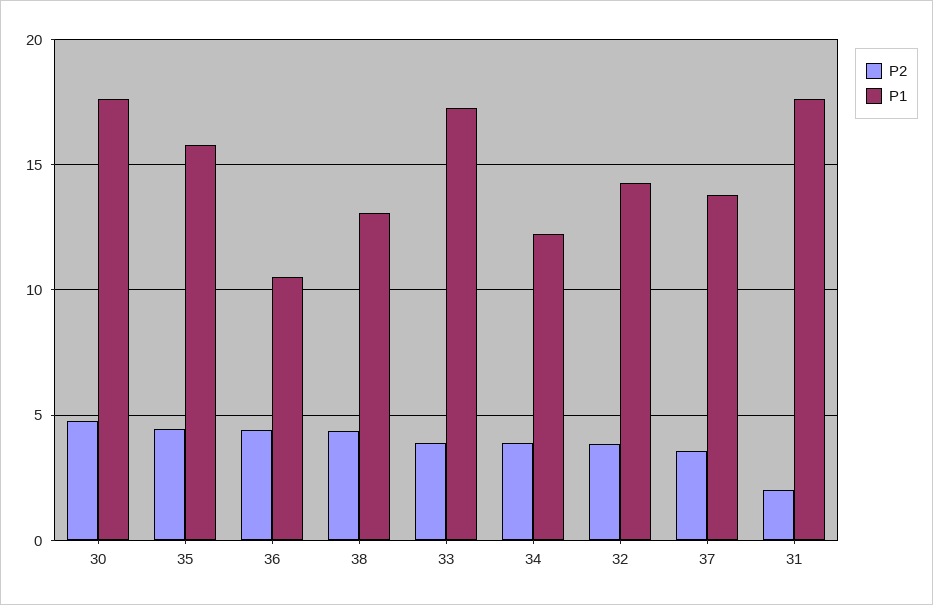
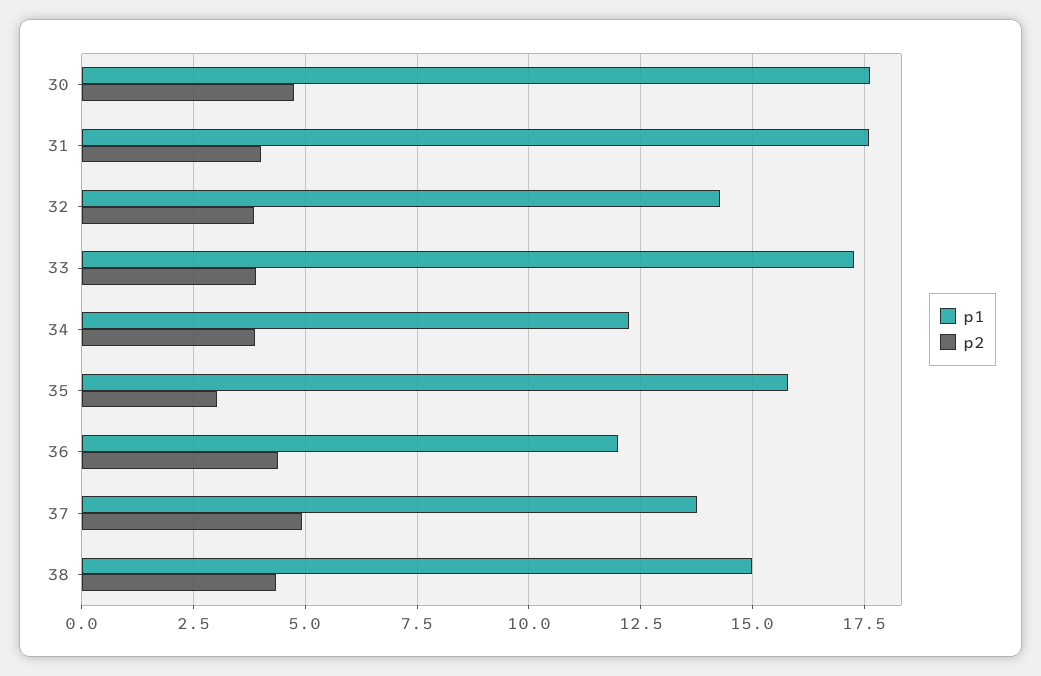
P2, 35: 4.5 -> 3
P1, 36: 10.5 -> 12
P1, 38: 13 -> 15
P2, 37: 3.5 -> 5
P2, 31: 2 -> 4

